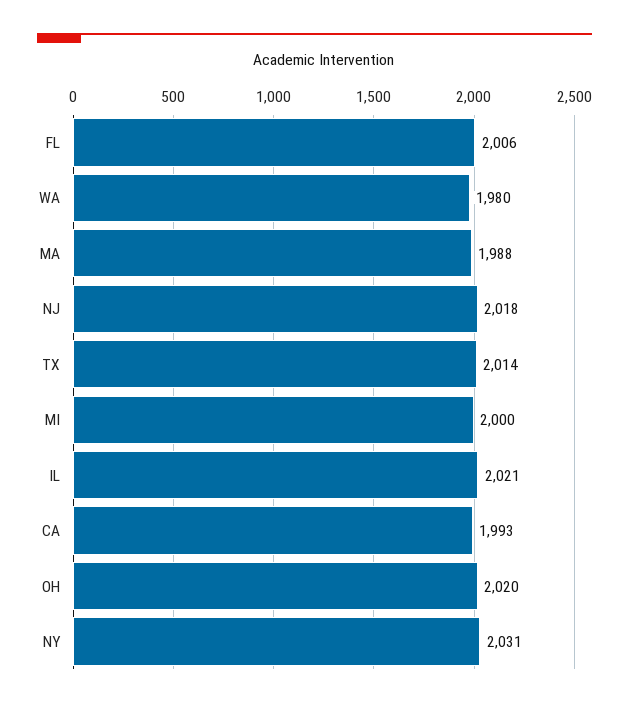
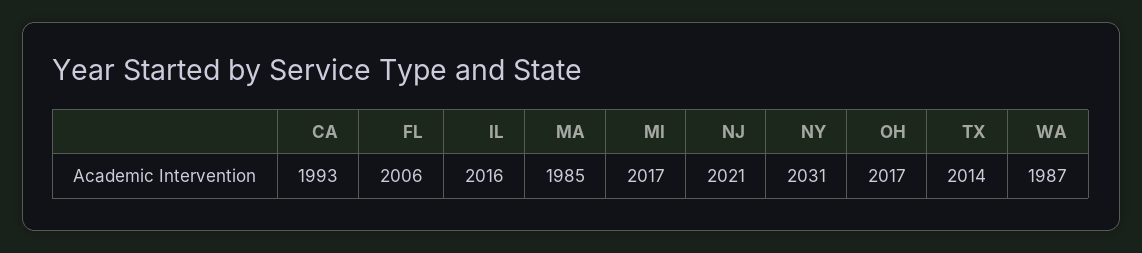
WA: 1980 -> 1987
MA: 1988 -> 1985
NJ: 2018 -> 2021
MI: 2000 -> 2017
IL: 2021 -> 2016
OH: 2020 -> 2017

